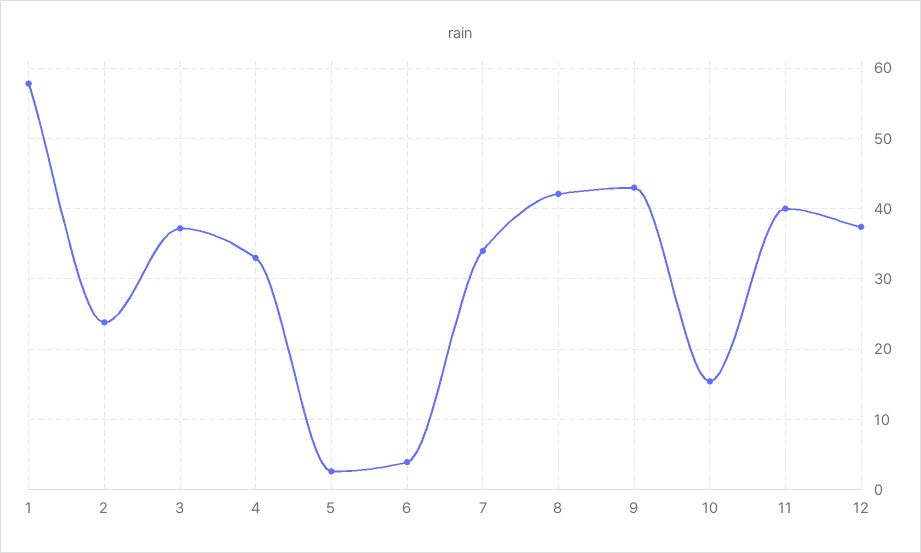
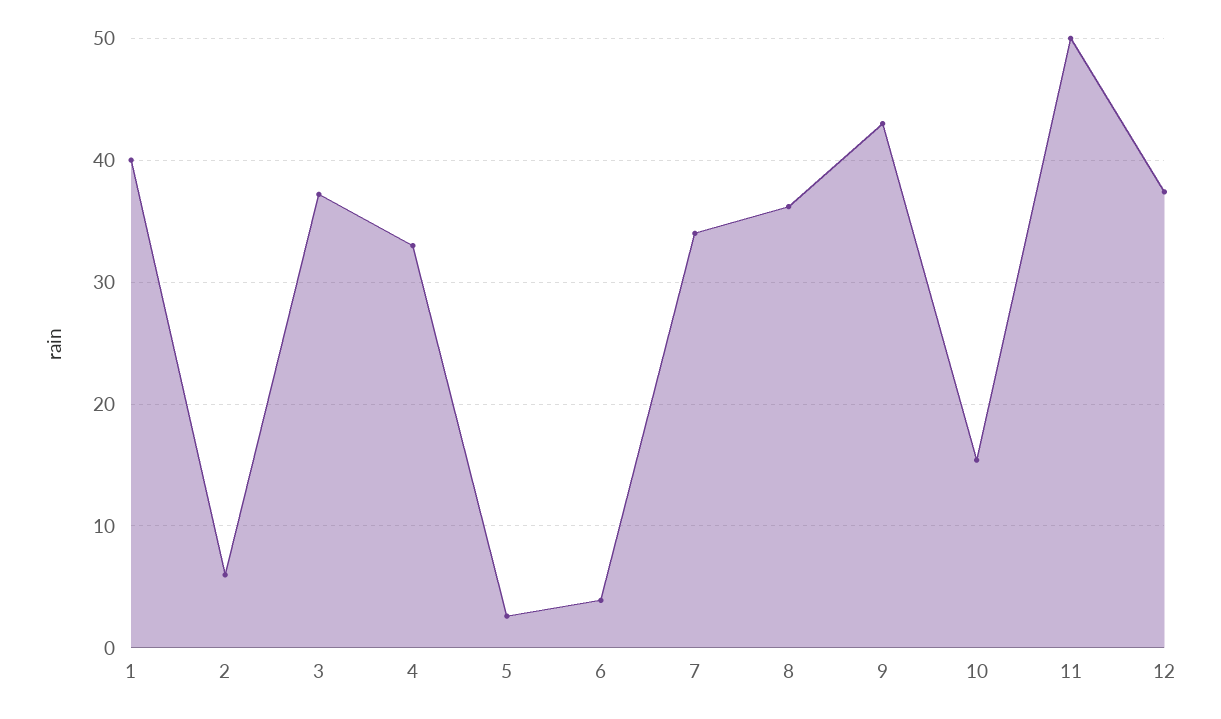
1: 58 -> 40
2: 24 -> 6
8: 42 -> 36
11: 40 -> 50

